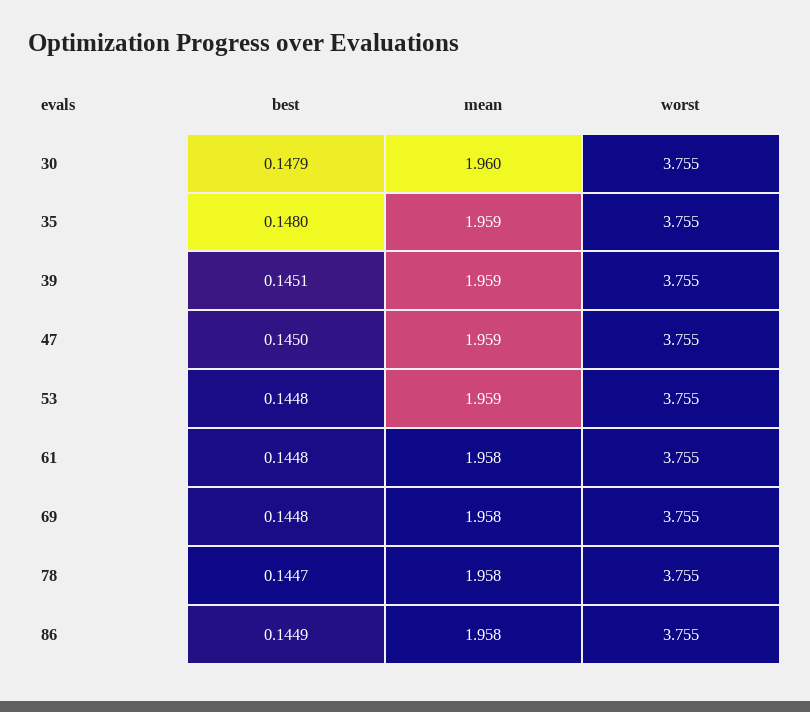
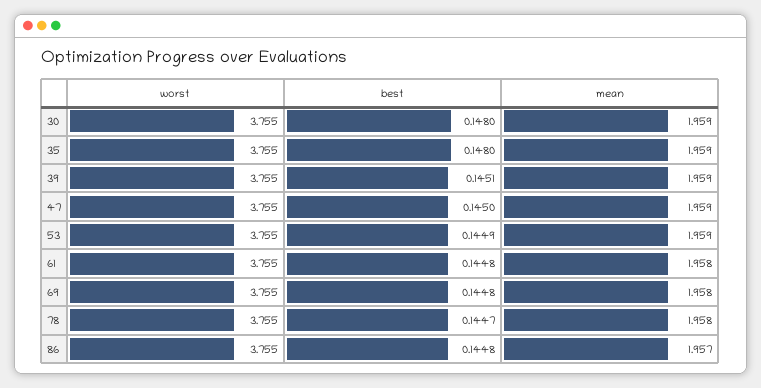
best, 30: 0.1479 -> 0.148
mean, 30: 1.96 -> 1.959
best, 53: 0.1448 -> 0.1449
best, 86: 0.1449 -> 0.1448
mean, 86: 1.958 -> 1.957

